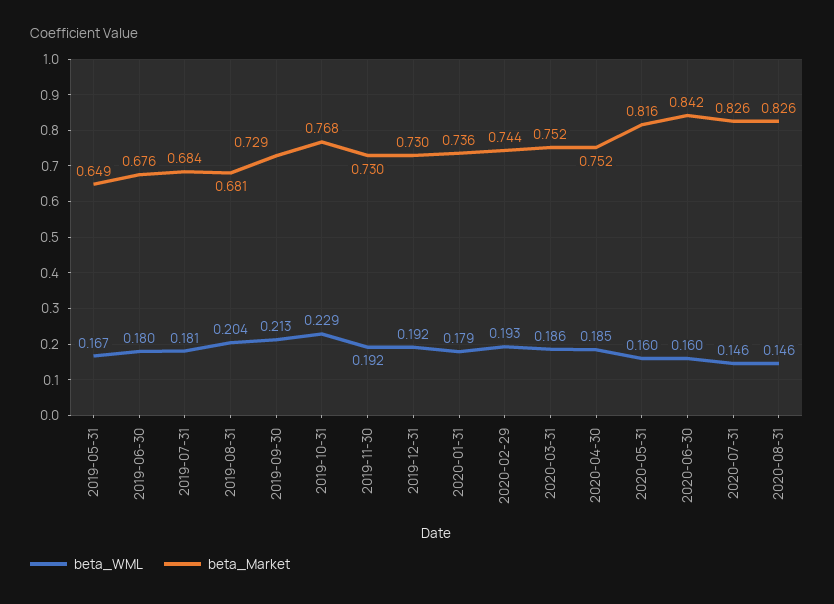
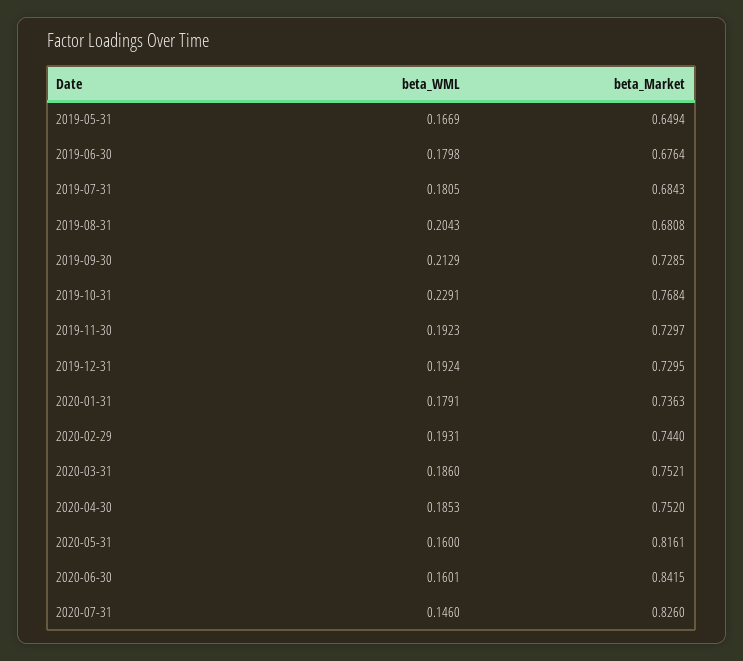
beta_WML, 2020-08-31: 0.146 -> none
beta_Market, 2020-08-31: 0.826 -> none

